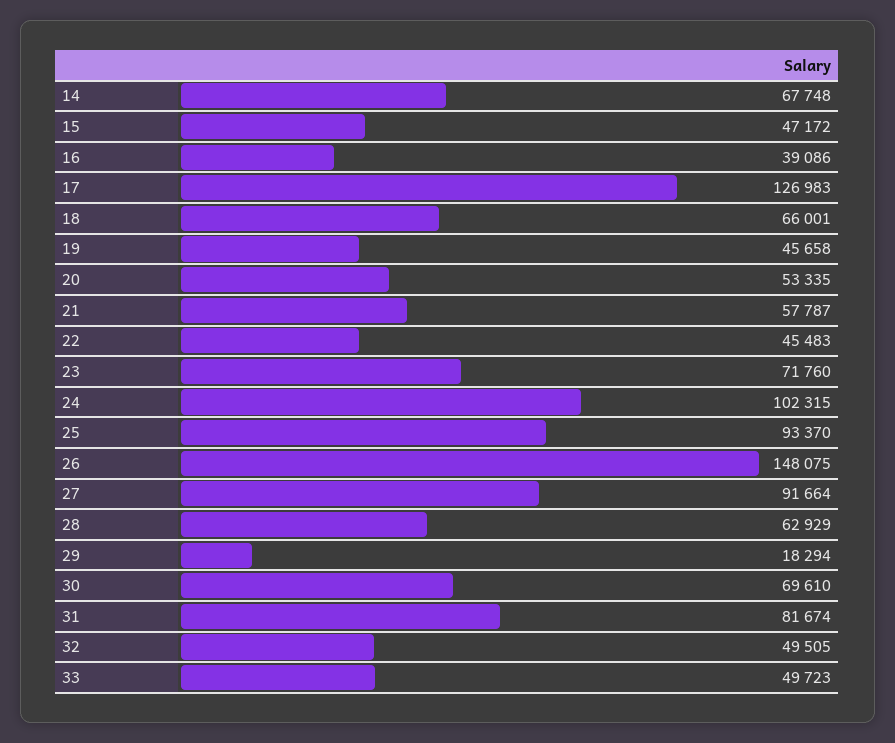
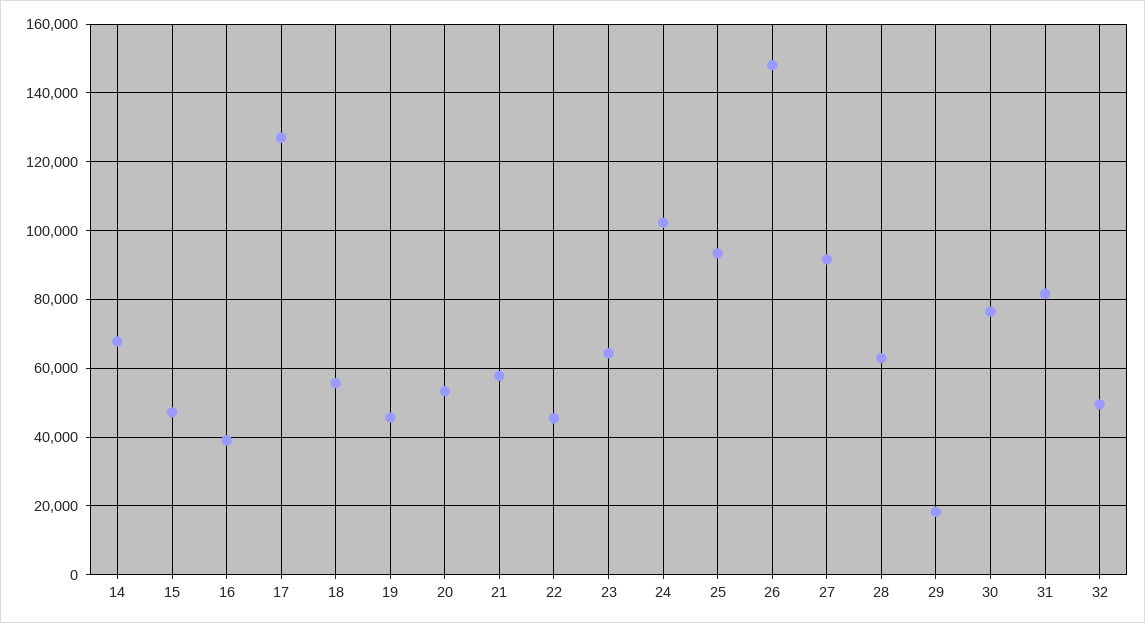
18: 66001 -> 56000
23: 71760 -> 64000
30: 69610 -> 76000
33: 49723 -> none

